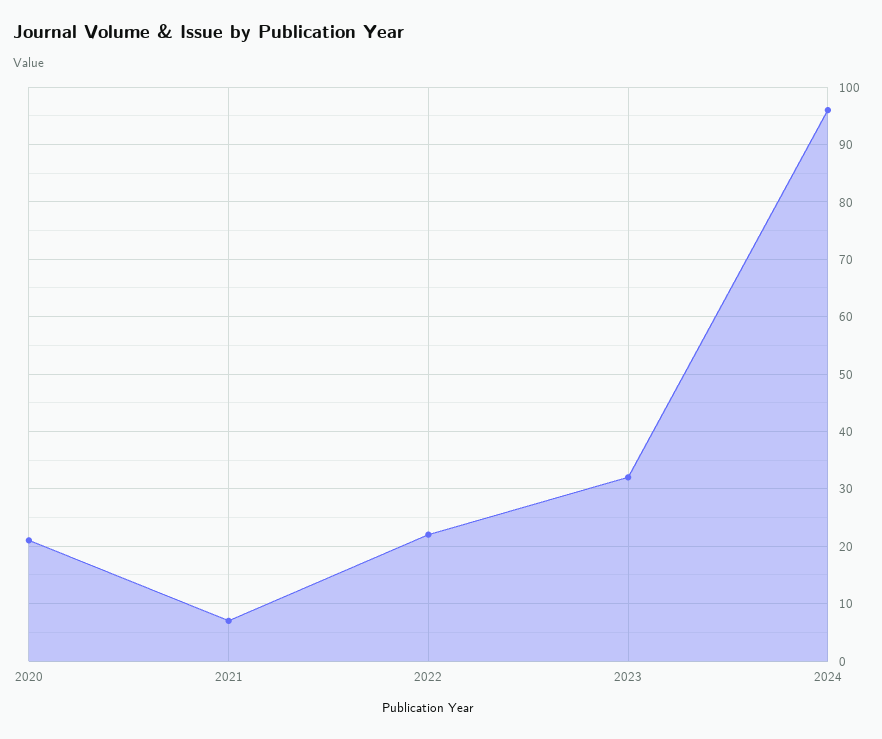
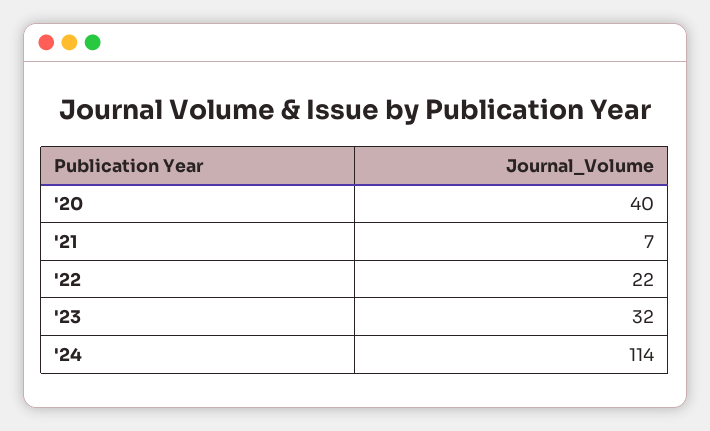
2020: 20 -> 40
2024: 95 -> 114

